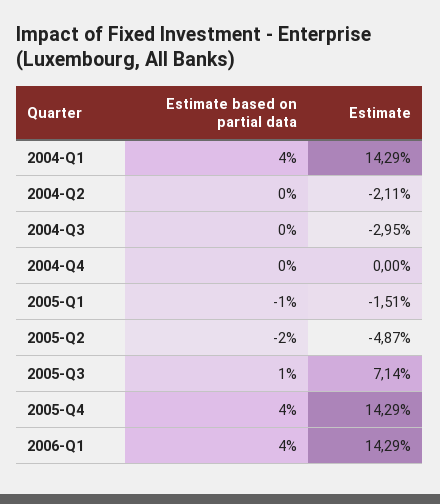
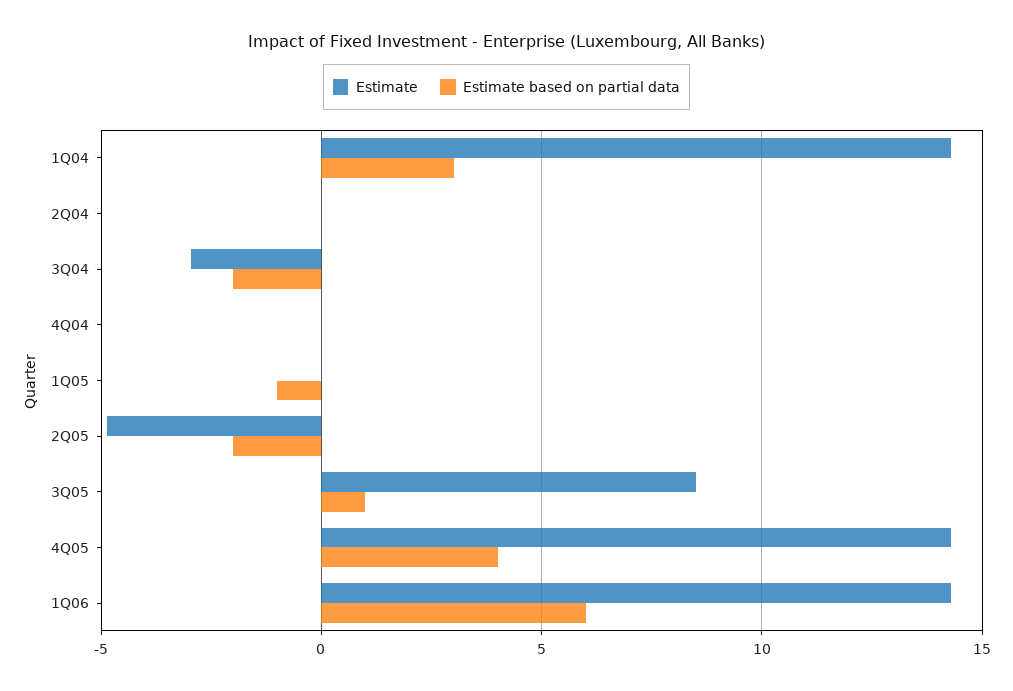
Estimate based on partial data, 2004-Q1: 4 -> 3
Estimate, 2004-Q2: -2.11 -> 0
Estimate based on partial data, 2004-Q3: 0 -> -2
Estimate, 2005-Q1: -1.51 -> 0
Estimate, 2005-Q3: 7.14 -> 8.5
Estimate based on partial data, 2006-Q1: 4 -> 6

